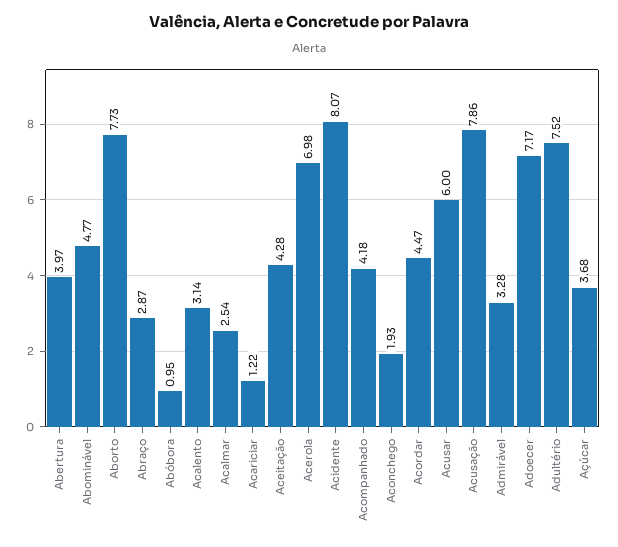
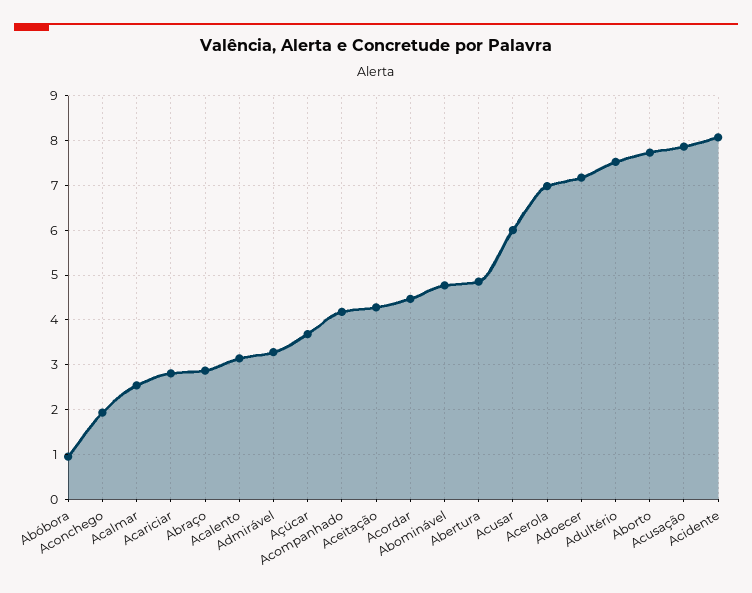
Abertura: 3.97 -> 4.8
Acariciar: 1.22 -> 2.8

